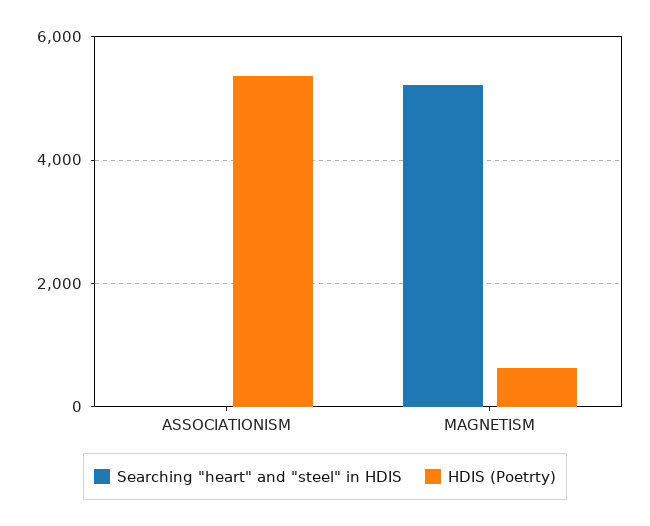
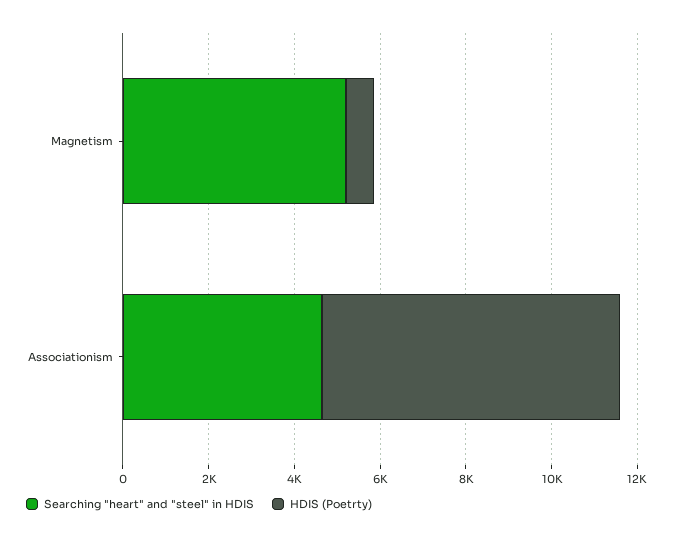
Searching "heart" and "steel" in HDIS, ASSOCIATIONISM: 0 -> 4500
HDIS (Poetrty), ASSOCIATIONISM: 5400 -> 7000

